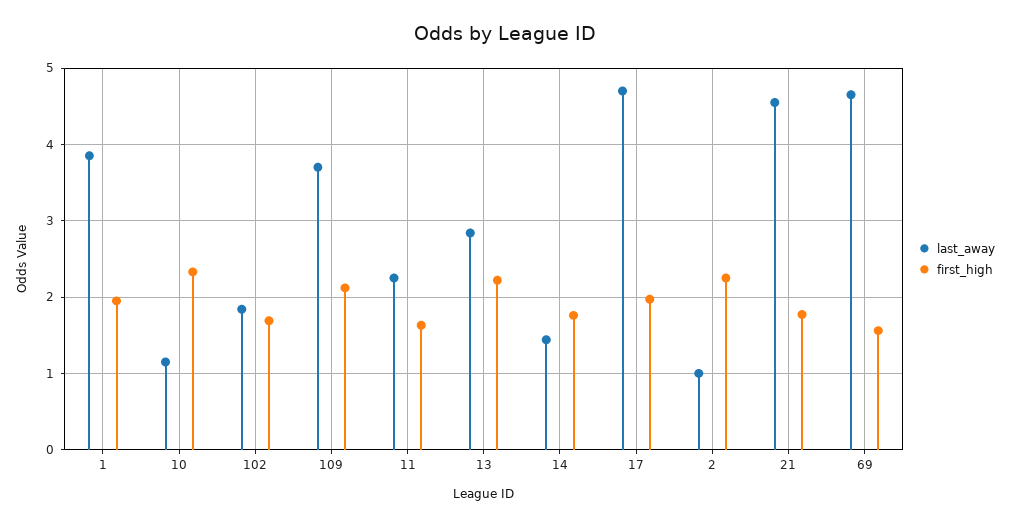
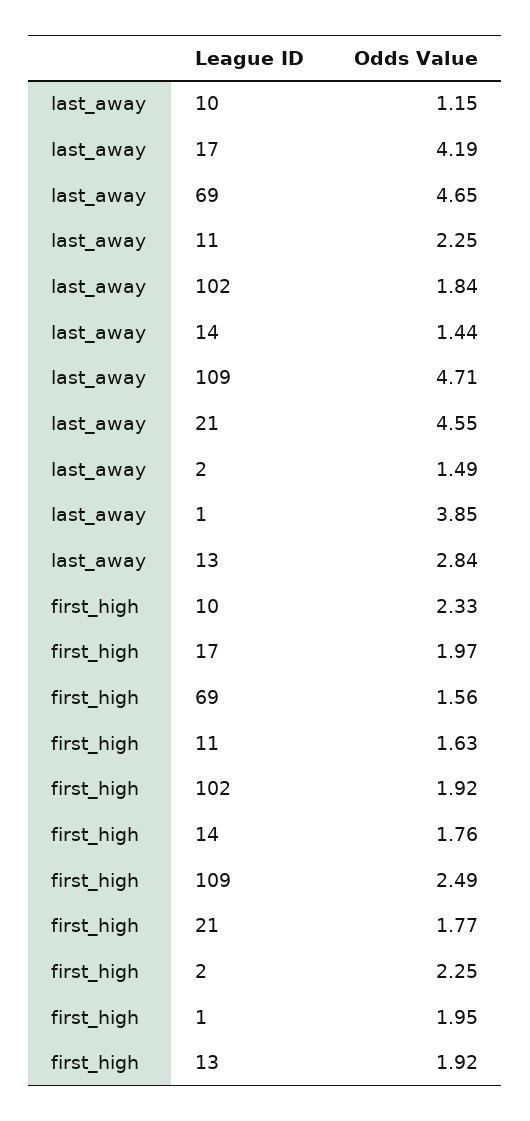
first_high, 102: 1.7 -> 1.92
last_away, 109: 3.7 -> 4.71
first_high, 109: 2.1 -> 2.49
first_high, 13: 2.2 -> 1.92
last_away, 17: 4.7 -> 4.19
last_away, 2: 1 -> 1.49

